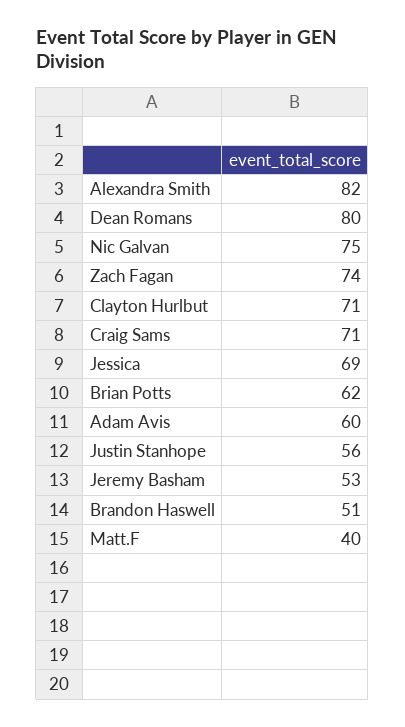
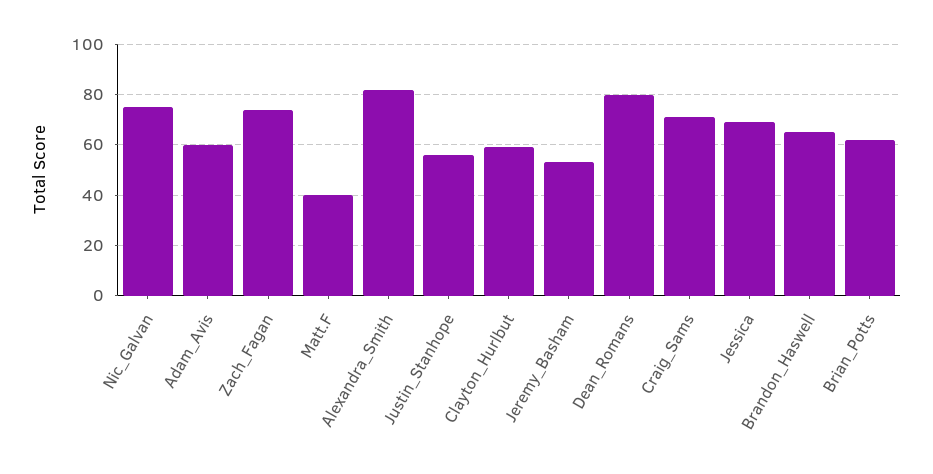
Clayton Hurlbut: 71 -> 60
Brandon Haswell: 51 -> 65

